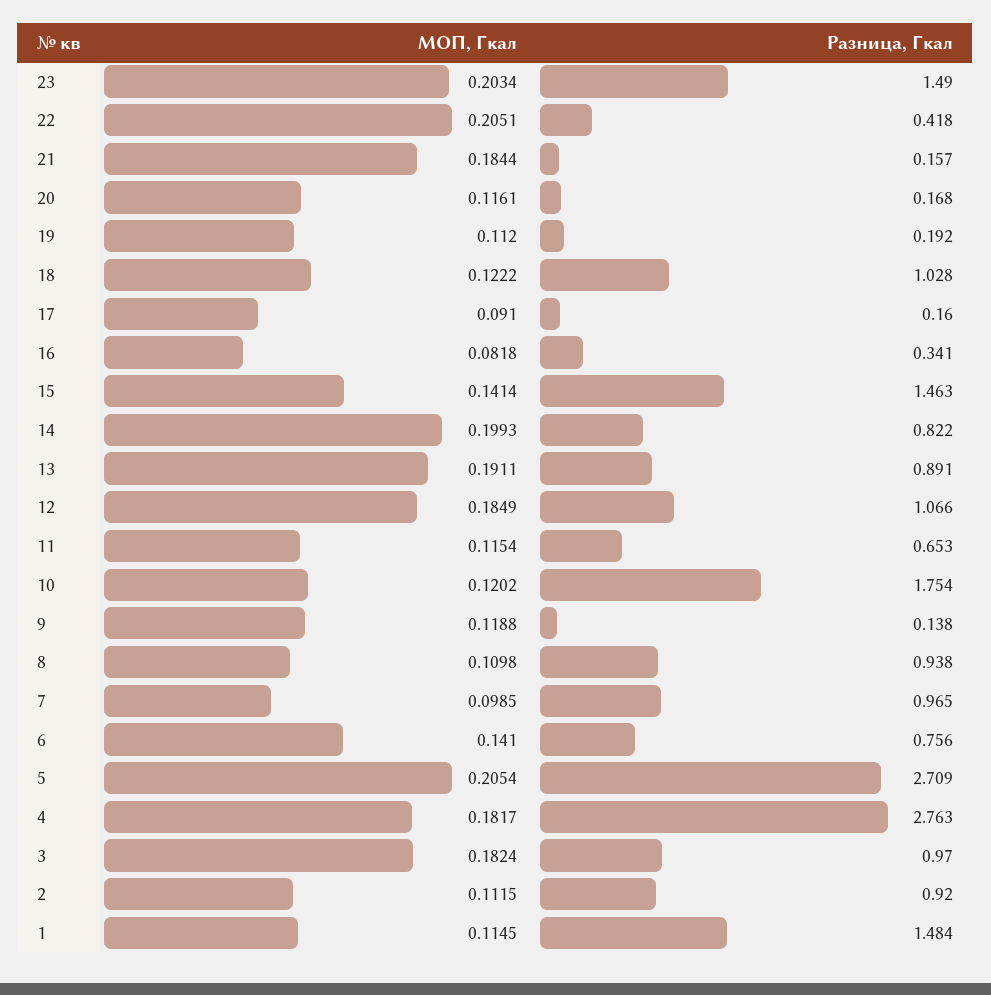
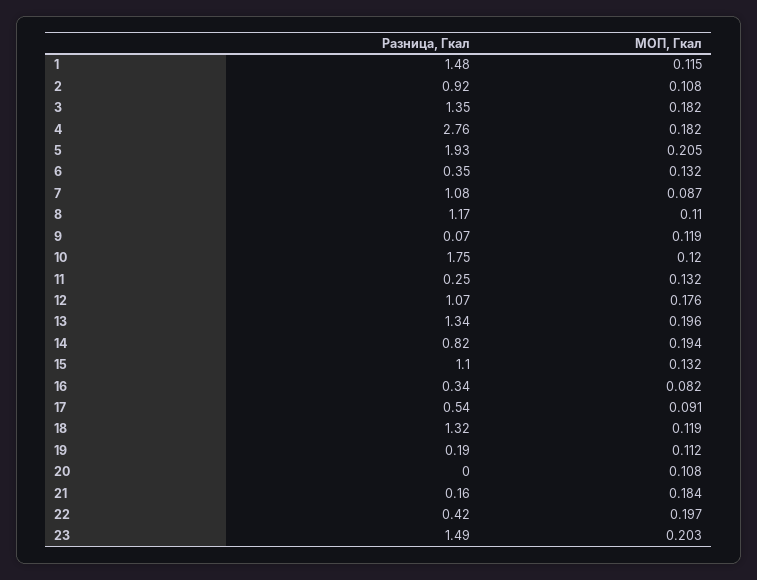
МОП, Гкал, 22: 0.2051 -> 0.197
МОП, Гкал, 20: 0.1161 -> 0.108
Разница, Гкал, 20: 0.168 -> 0
МОП, Гкал, 18: 0.1222 -> 0.119
Разница, Гкал, 18: 1.028 -> 1.32
Разница, Гкал, 17: 0.16 -> 0.54
МОП, Гкал, 15: 0.1414 -> 0.132
Разница, Гкал, 15: 1.463 -> 1.1
МОП, Гкал, 14: 0.1993 -> 0.194
МОП, Гкал, 13: 0.1911 -> 0.196
Разница, Гкал, 13: 0.891 -> 1.34
МОП, Гкал, 12: 0.1849 -> 0.176
МОП, Гкал, 11: 0.1154 -> 0.132
Разница, Гкал, 11: 0.653 -> 0.25
Разница, Гкал, 9: 0.138 -> 0.07
Разница, Гкал, 8: 0.938 -> 1.17
МОП, Гкал, 7: 0.0985 -> 0.087
Разница, Гкал, 7: 0.965 -> 1.08
МОП, Гкал, 6: 0.141 -> 0.132
Разница, Гкал, 6: 0.756 -> 0.35
Разница, Гкал, 5: 2.709 -> 1.93
Разница, Гкал, 3: 0.97 -> 1.35
МОП, Гкал, 2: 0.1115 -> 0.108

